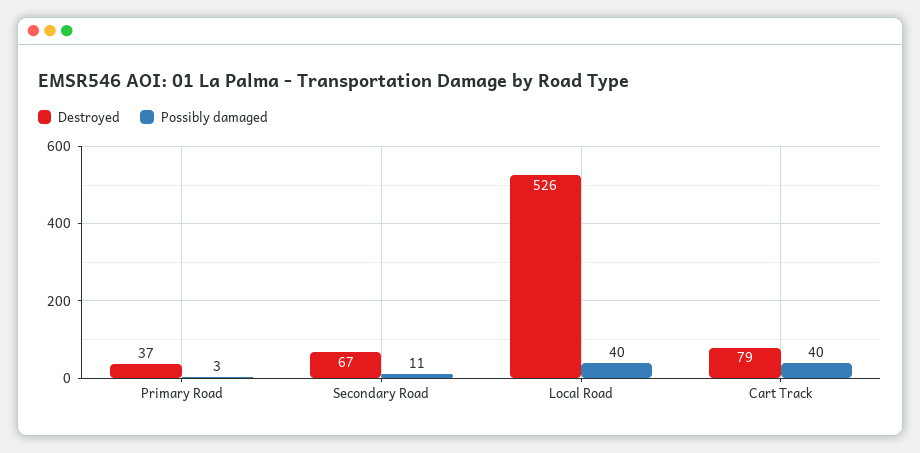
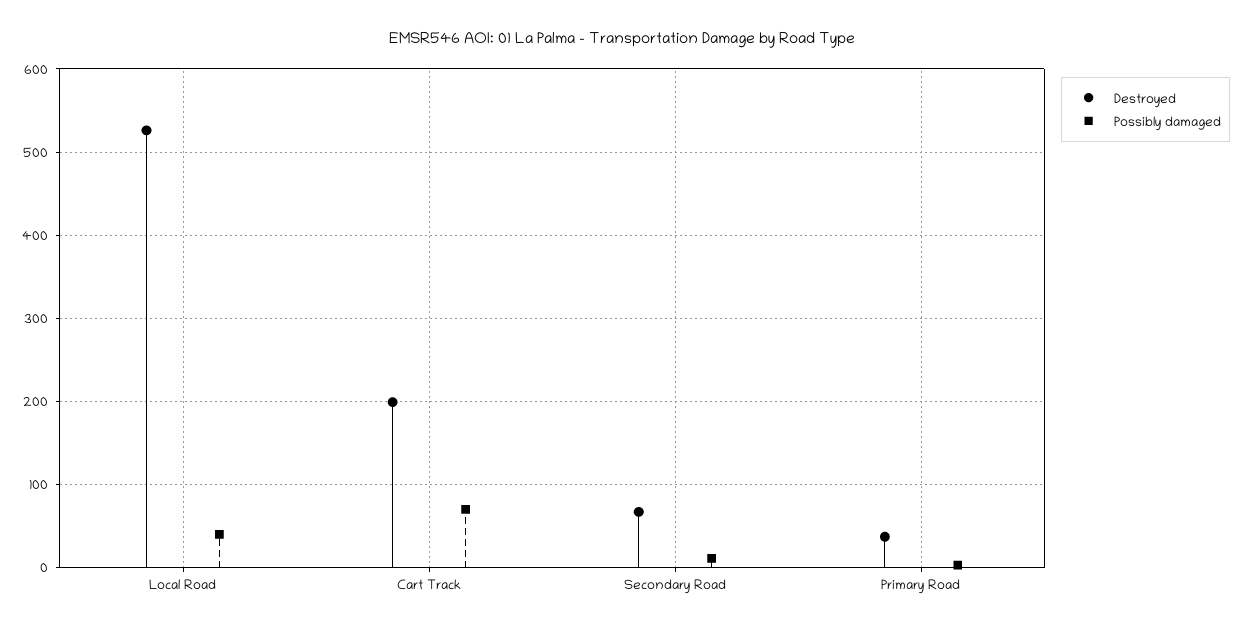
Destroyed, Cart Track: 79 -> 200
Possibly damaged, Cart Track: 40 -> 70

